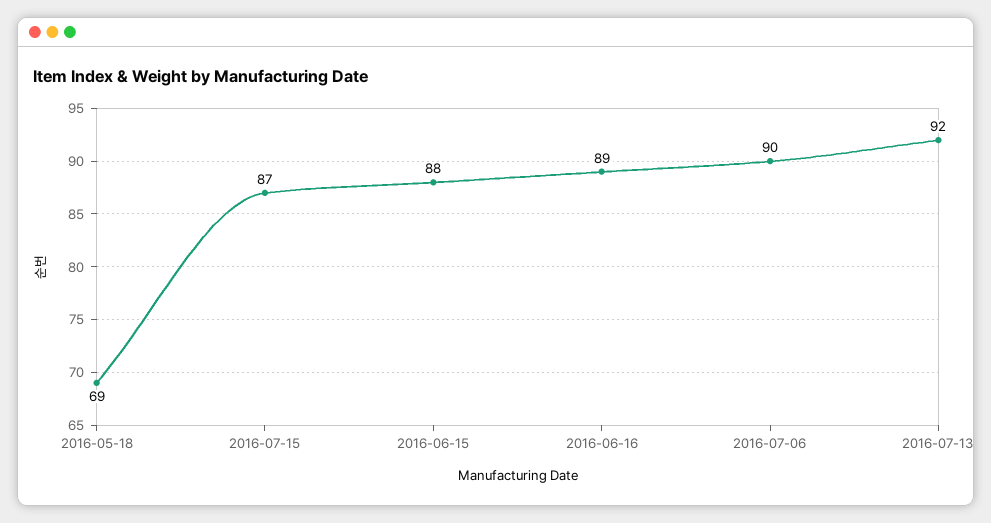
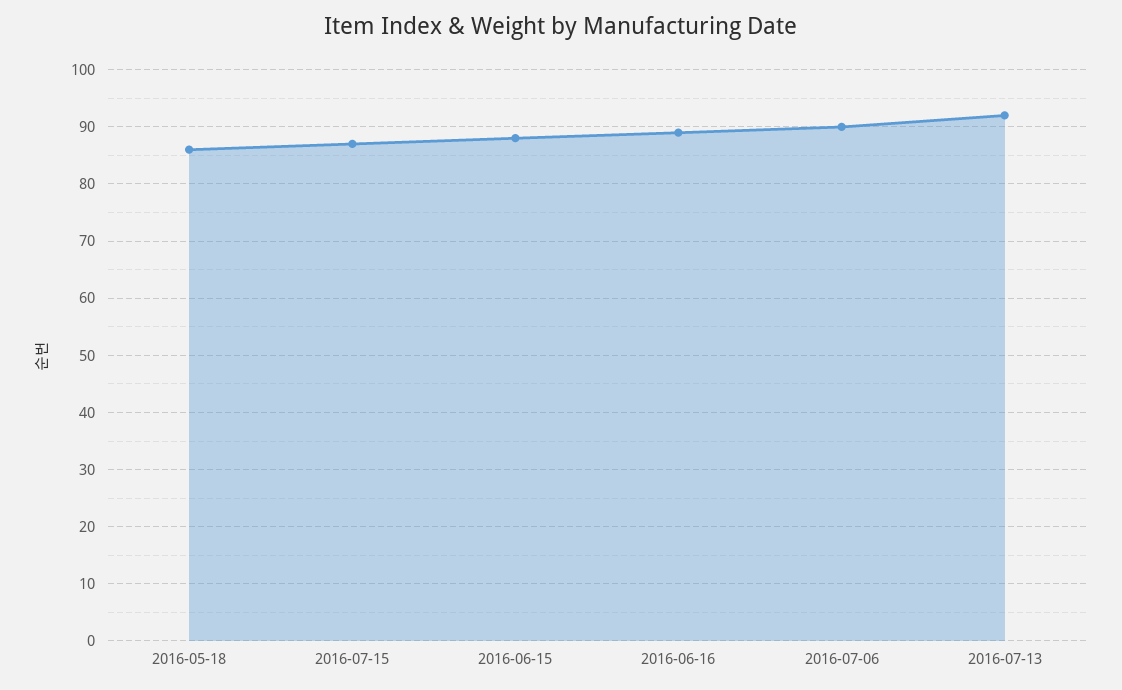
2016-05-18: 69 -> 85

